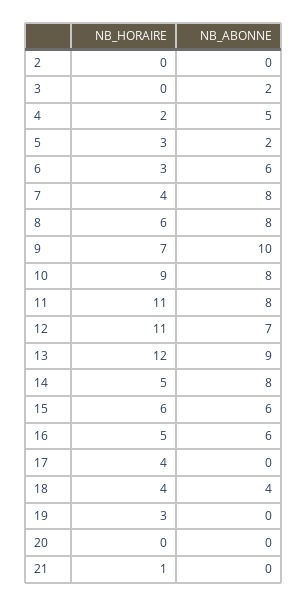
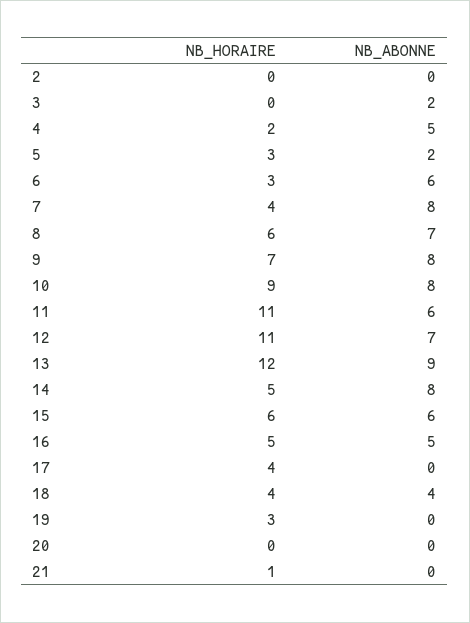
NB_ABONNE, 8: 8 -> 7
NB_ABONNE, 9: 10 -> 8
NB_ABONNE, 11: 8 -> 6
NB_ABONNE, 16: 6 -> 5

